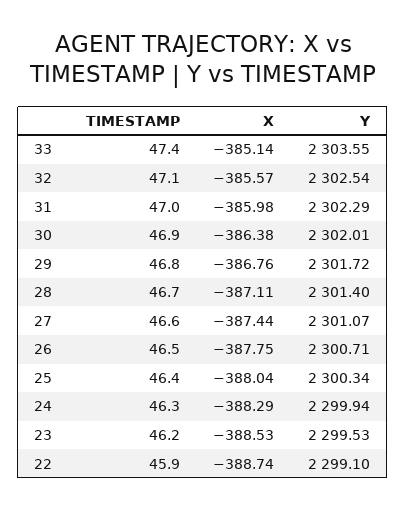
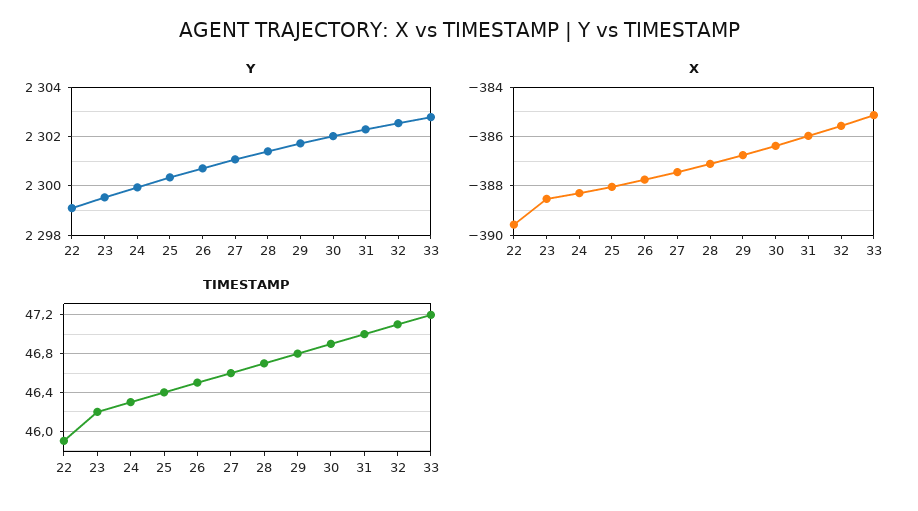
TIMESTAMP, 33: 47.4 -> 47.2
Y, 33: 2303.55 -> 2302.75
X, 22: -388.74 -> -389.5

